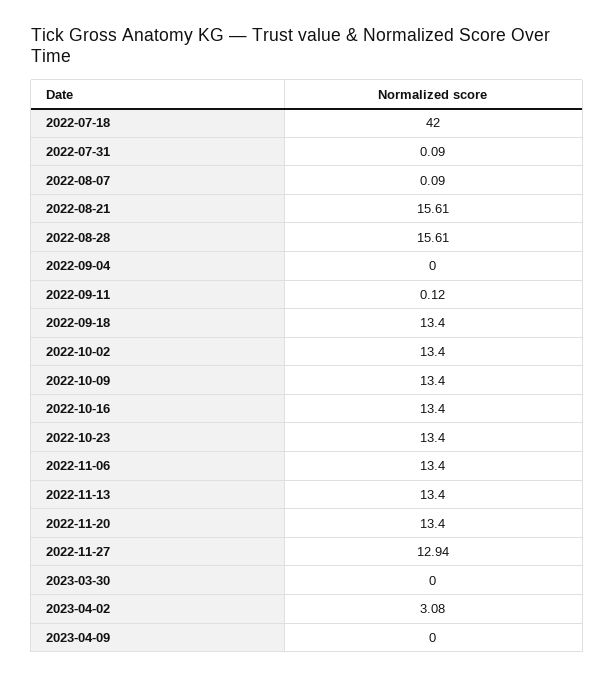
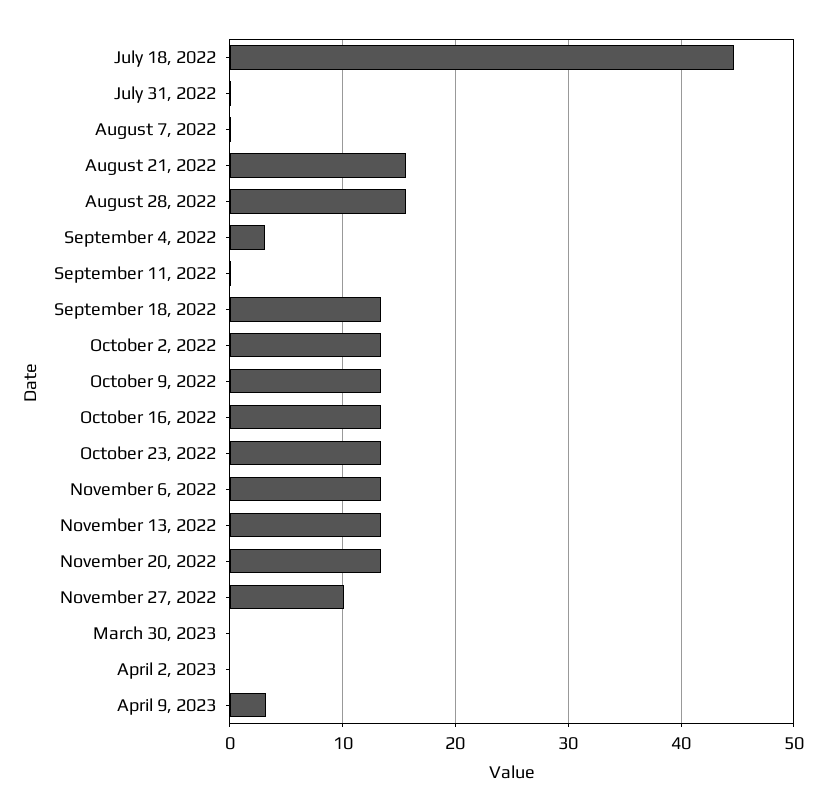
2022-07-18: 42 -> 45
2022-09-04: 0 -> 3
2022-11-27: 12.94 -> 10
2023-04-02: 3.08 -> 0
2023-04-09: 0 -> 3

